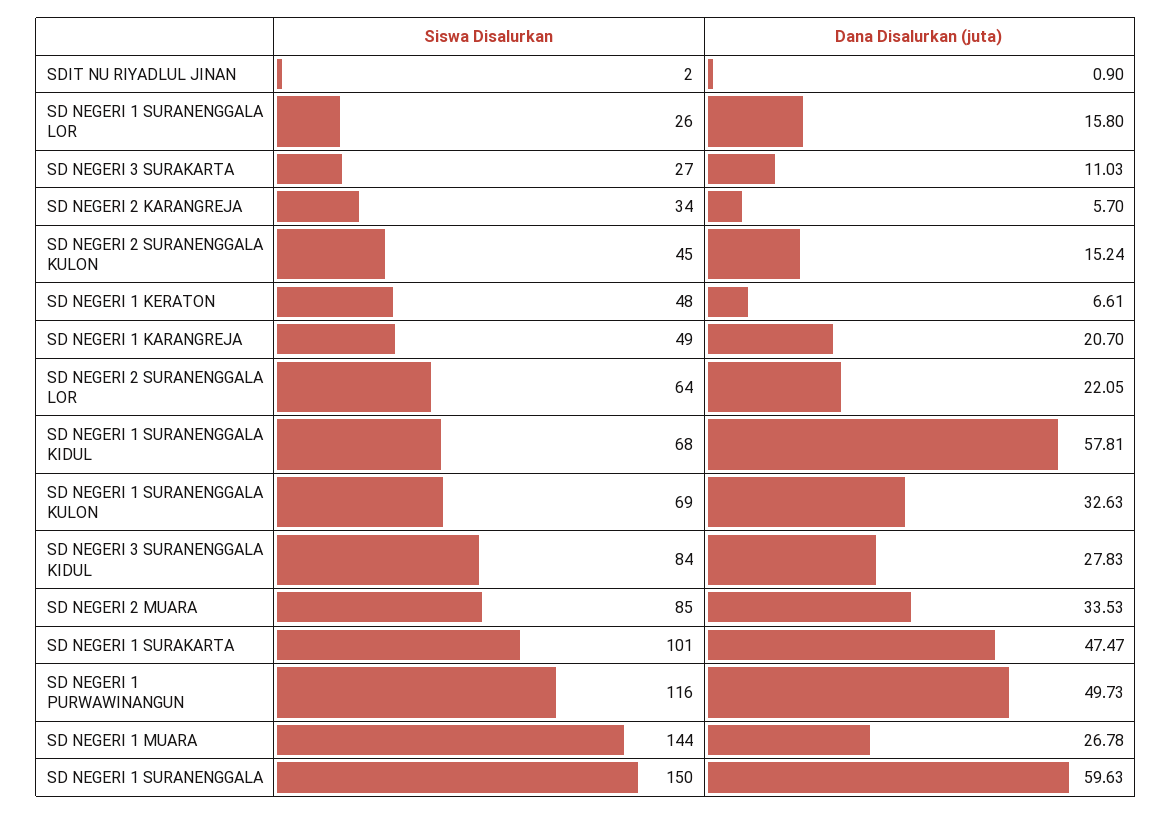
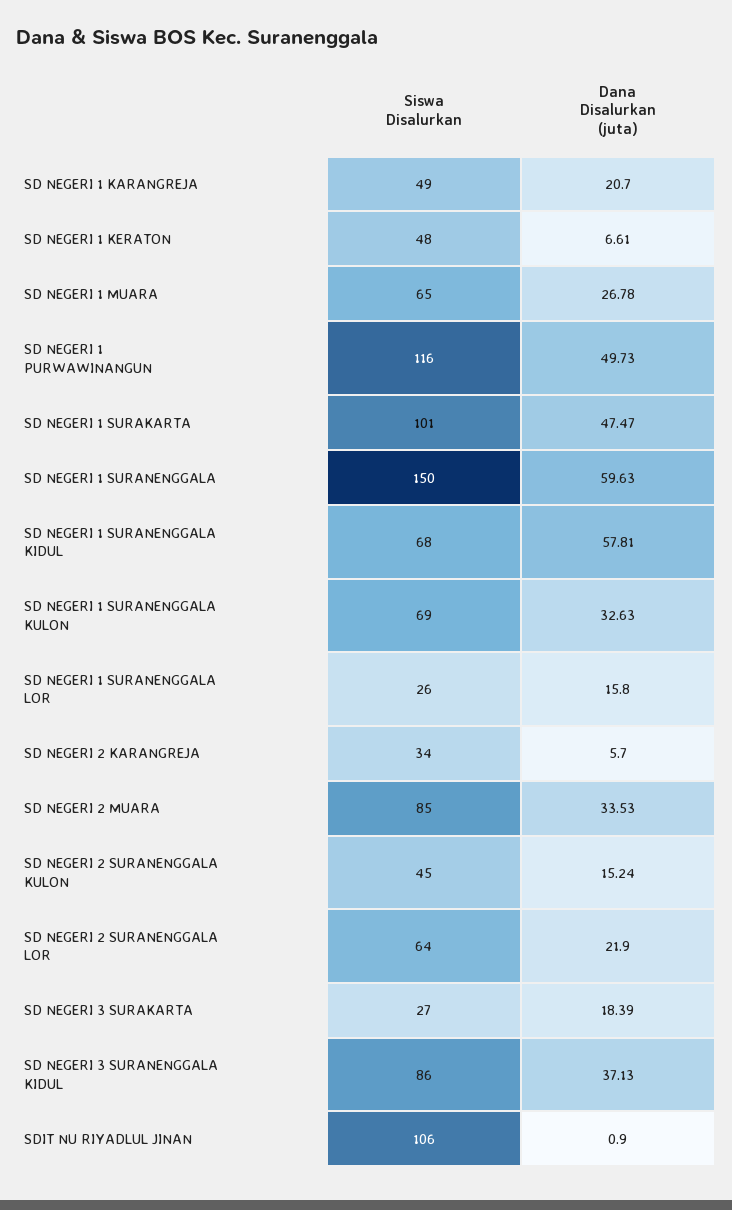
Siswa Disalurkan, SDIT NU RIYADLUL JINAN: 2 -> 106
Dana Disalurkan (juta), SD NEGERI 3 SURAKARTA: 11.03 -> 18.39
Dana Disalurkan (juta), SD NEGERI 2 SURANENGGALA LOR: 22.05 -> 21.9
Siswa Disalurkan, SD NEGERI 3 SURANENGGALA KIDUL: 84 -> 86
Dana Disalurkan (juta), SD NEGERI 3 SURANENGGALA KIDUL: 27.83 -> 37.13
Siswa Disalurkan, SD NEGERI 1 MUARA: 144 -> 65

